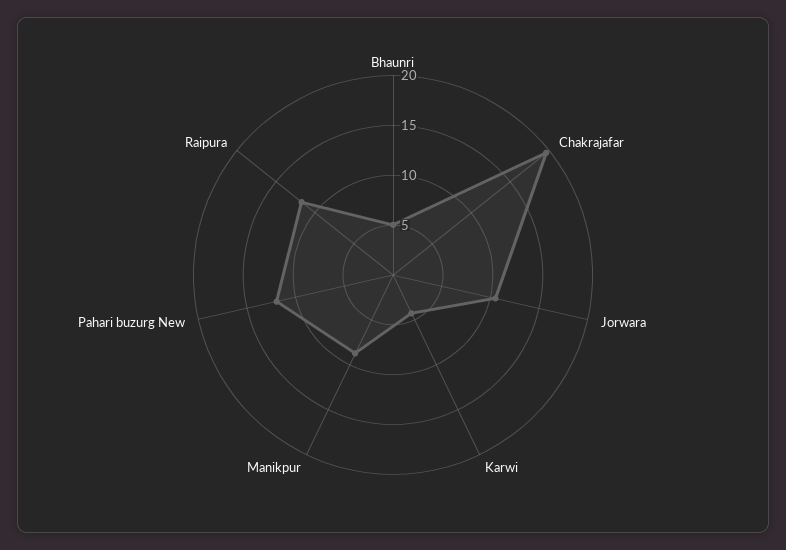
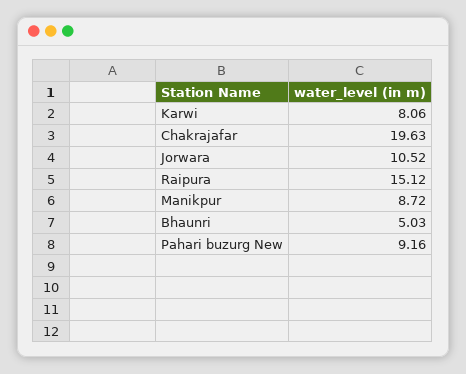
Karwi: 4 -> 8.06
Pahari buzurg New: 12 -> 9.16
Raipura: 12 -> 15.12

